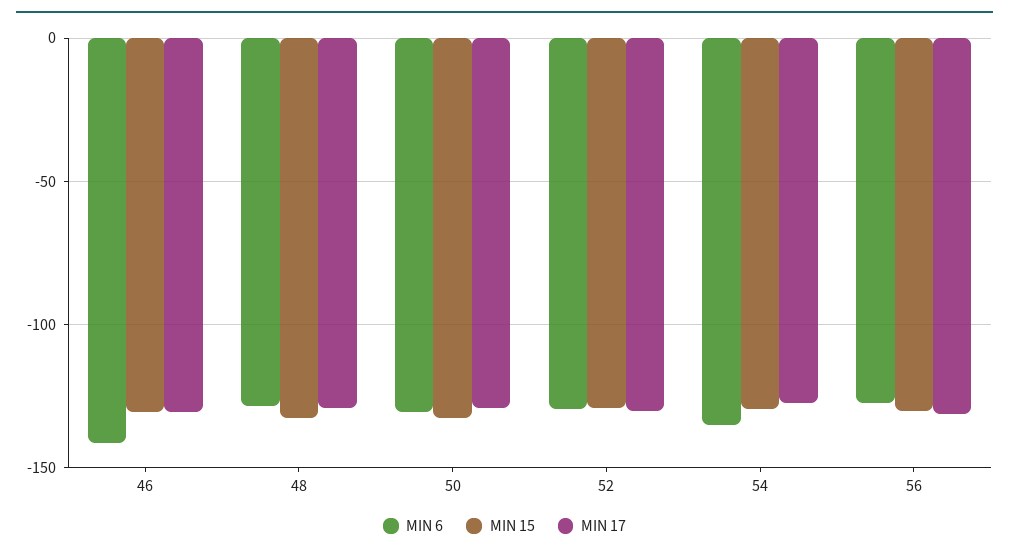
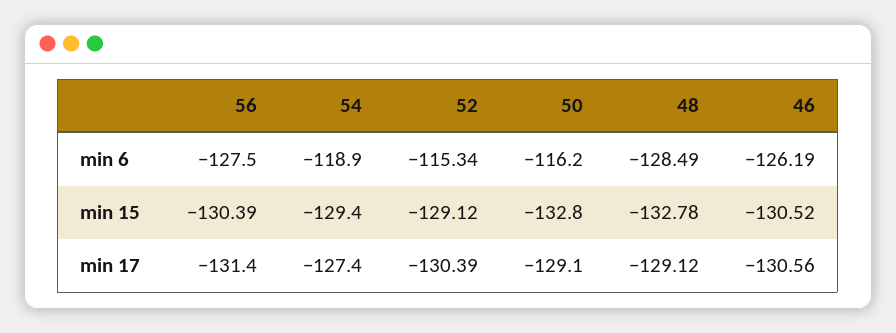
MIN 6, 46: -140 -> -126.19
MIN 6, 50: -130 -> -116.2
MIN 6, 52: -130 -> -115.34
MIN 6, 54: -135 -> -118.9

